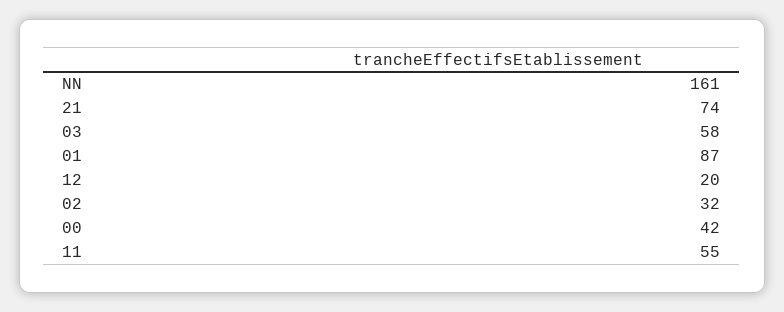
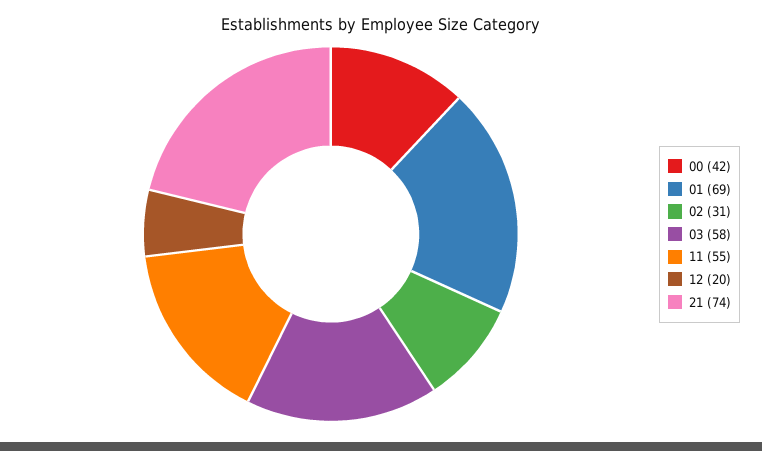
NN: 161 -> none
01: 87 -> 69
02: 32 -> 31

